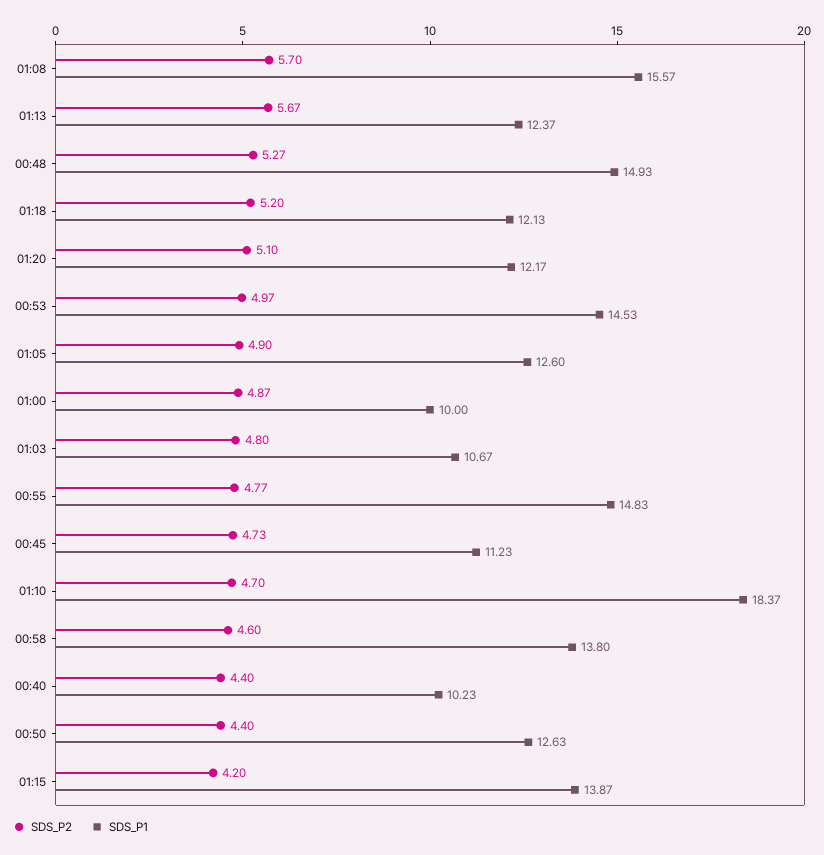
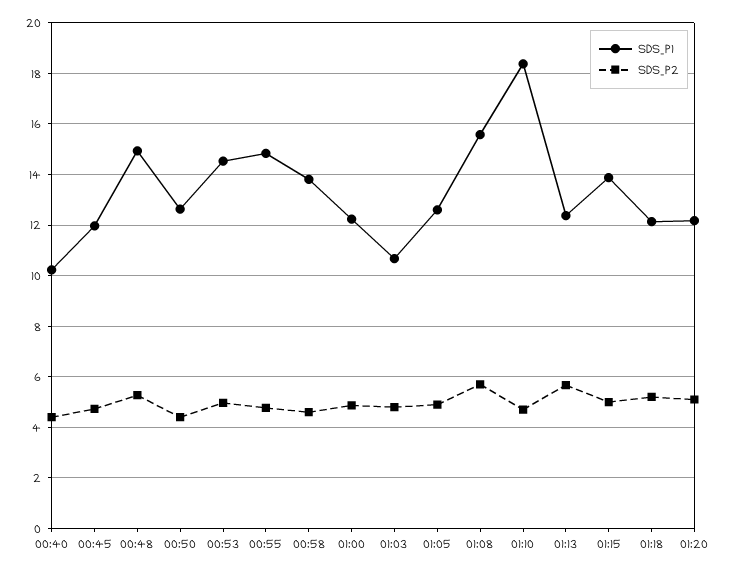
SDS_P1, 01:00: 10 -> 12.25
SDS_P1, 00:45: 11.23 -> 12
SDS_P2, 01:15: 4.2 -> 5

